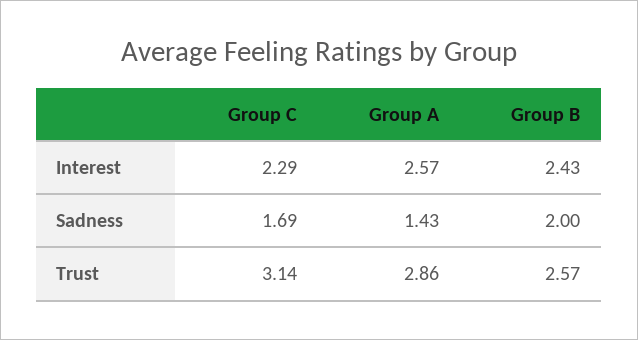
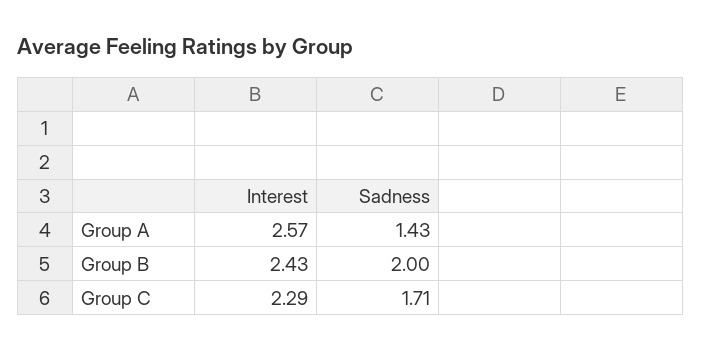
Group C, Sadness: 1.69 -> 1.71
Group C, Trust: 3.14 -> none
Group A, Trust: 2.86 -> none
Group B, Trust: 2.57 -> none

